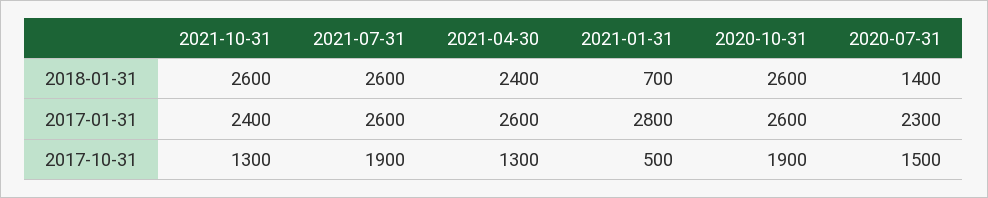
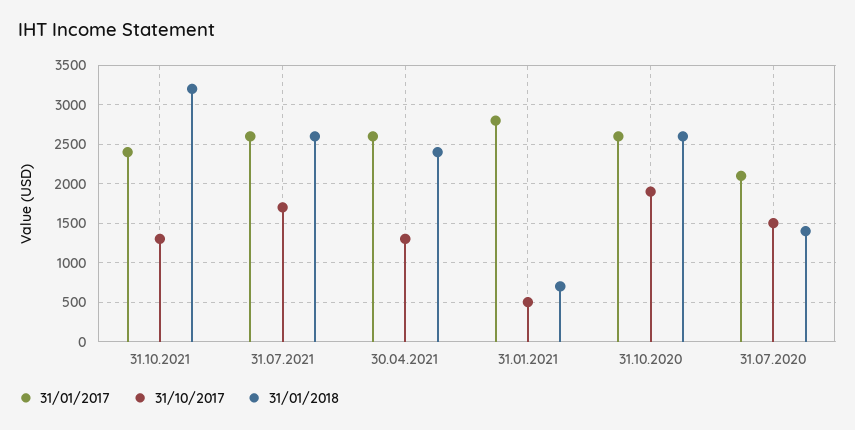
2018-01-31, 2021-10-31: 2600 -> 3200
2017-01-31, 2020-07-31: 2300 -> 2100
2017-10-31, 2021-07-31: 1900 -> 1700

